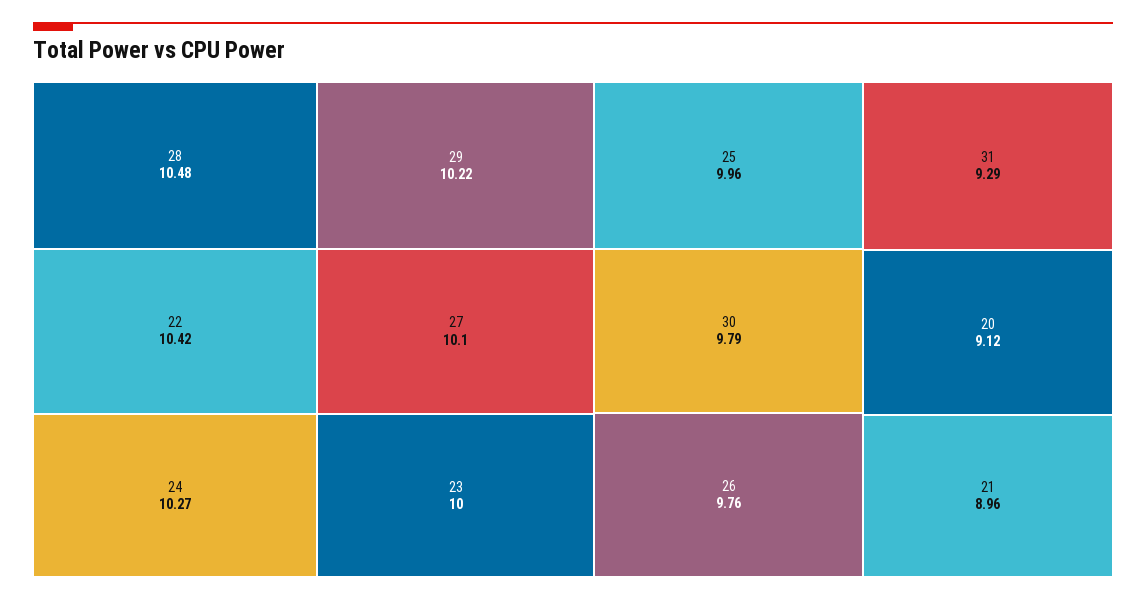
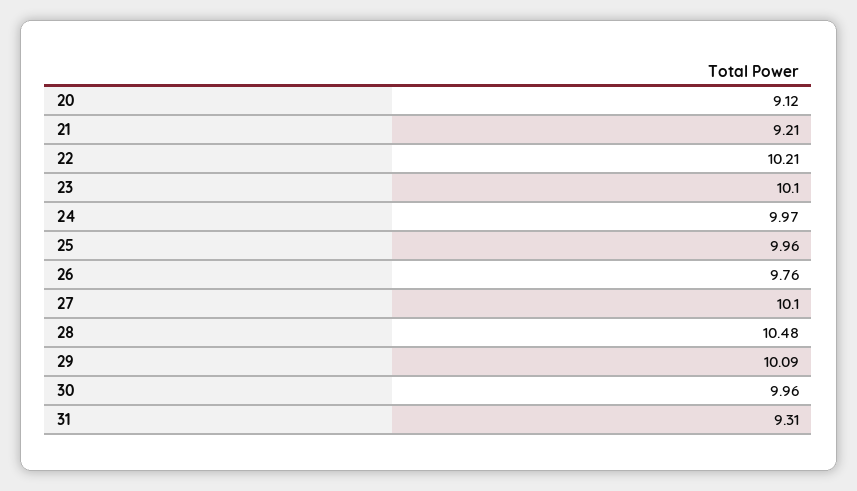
22: 10.42 -> 10.21
24: 10.27 -> 9.97
29: 10.22 -> 10.09
23: 10 -> 10.1
30: 9.79 -> 9.96
31: 9.29 -> 9.31
21: 8.96 -> 9.21

